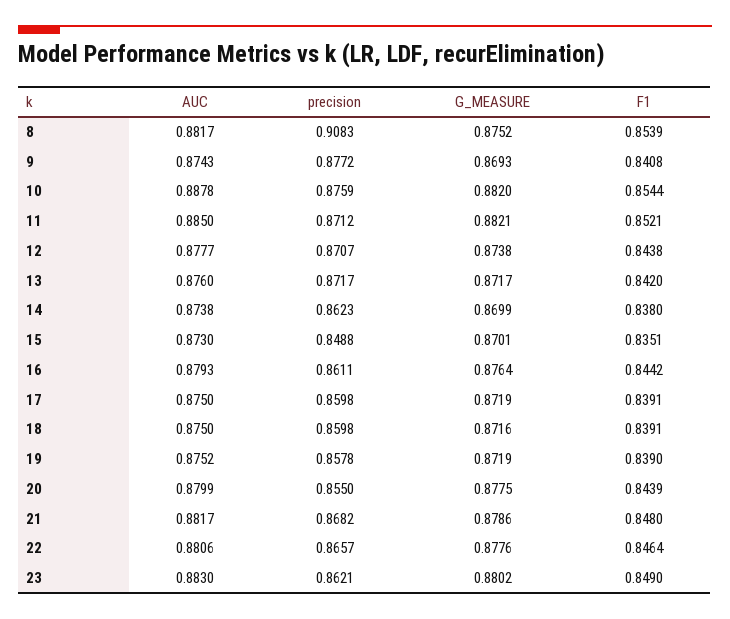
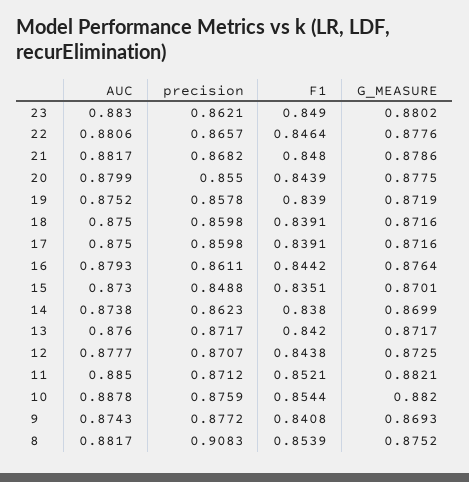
G_MEASURE, 12: 0.8738 -> 0.8725
G_MEASURE, 17: 0.8719 -> 0.8716

